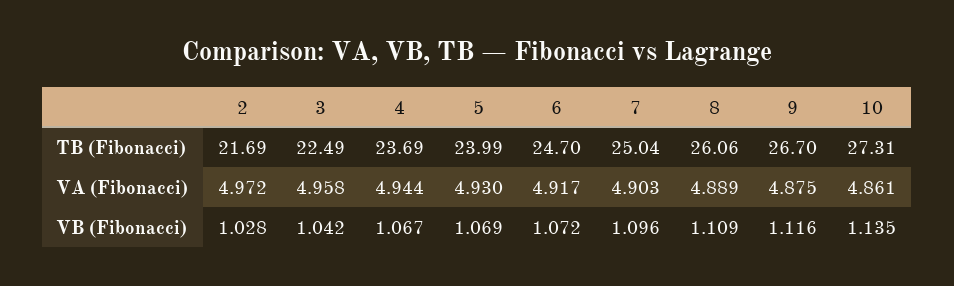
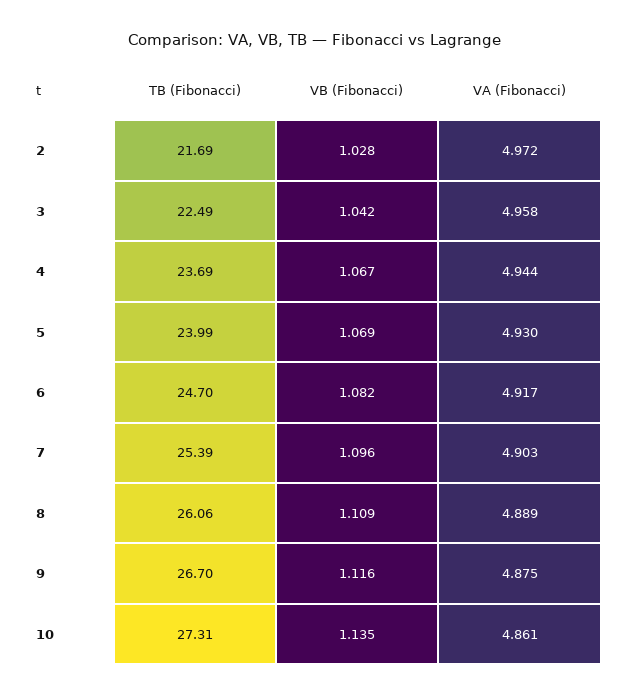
7, TB (Fibonacci): 25.04 -> 25.39
6, VB (Fibonacci): 1.072 -> 1.082

